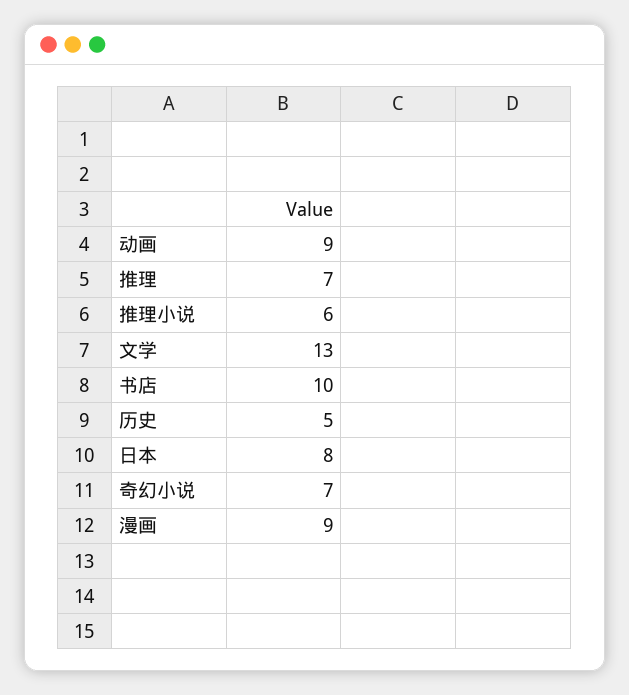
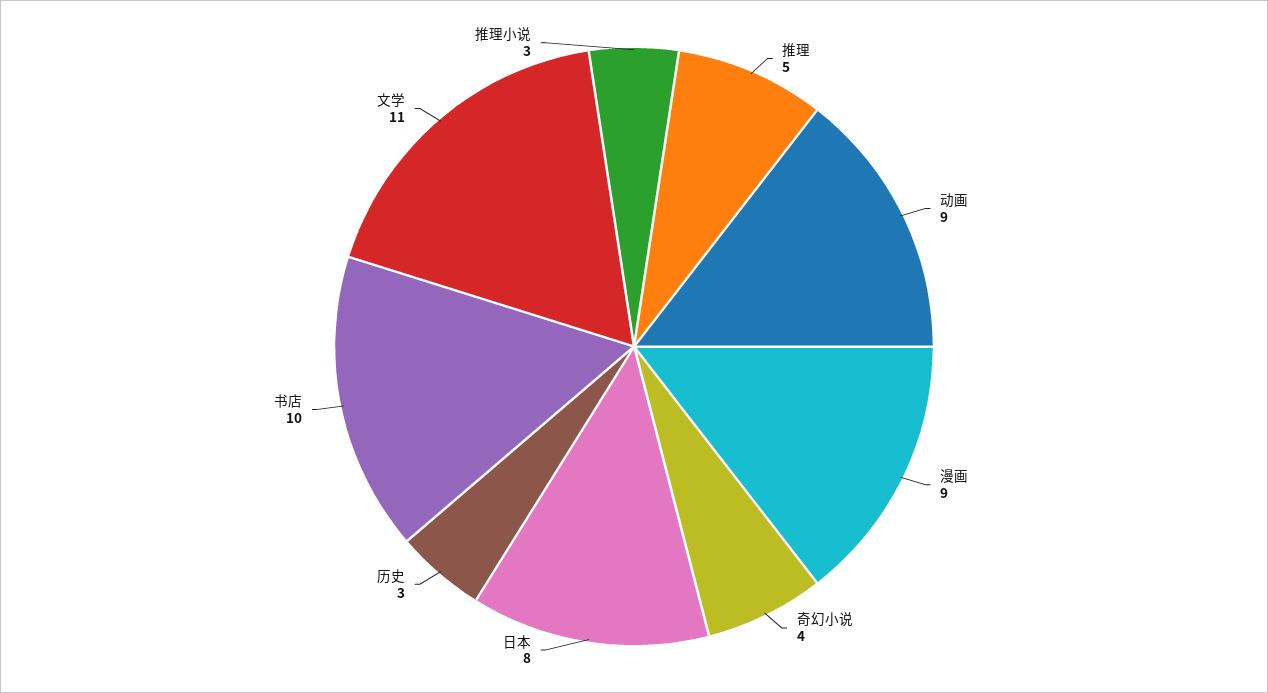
推理: 7 -> 5
推理小说: 6 -> 3
文学: 13 -> 11
历史: 5 -> 3
奇幻小说: 7 -> 4

